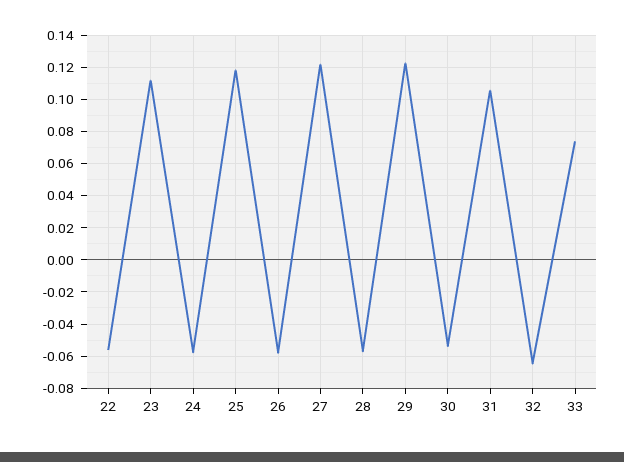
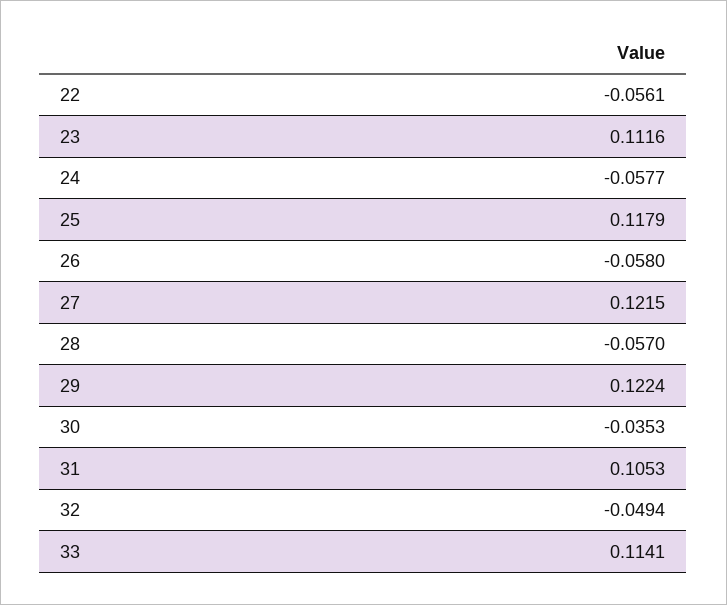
30: -0.055 -> -0.0353
32: -0.065 -> -0.0494
33: 0.075 -> 0.1141

